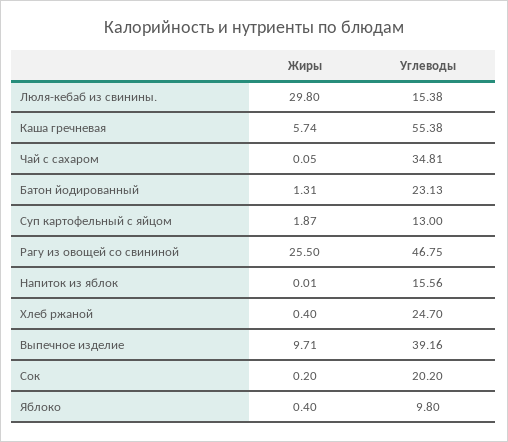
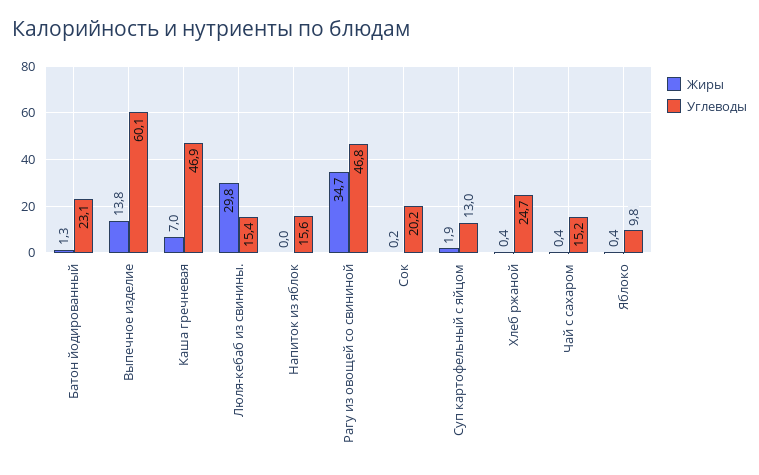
Жиры, Каша гречневая: 5.74 -> 7
Углеводы, Каша гречневая: 55.38 -> 46.9
Жиры, Чай с сахаром: 0.05 -> 0.4
Углеводы, Чай с сахаром: 34.81 -> 15.2
Жиры, Рагу из овощей со свининой: 25.5 -> 34.7
Жиры, Выпечное изделие: 9.71 -> 13.8
Углеводы, Выпечное изделие: 39.16 -> 60.1

